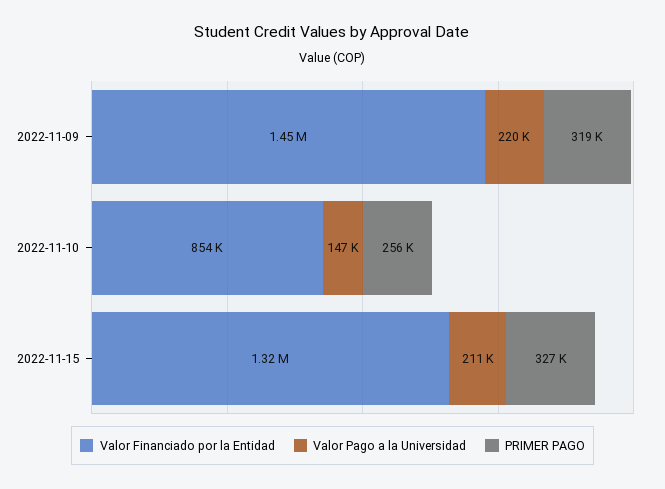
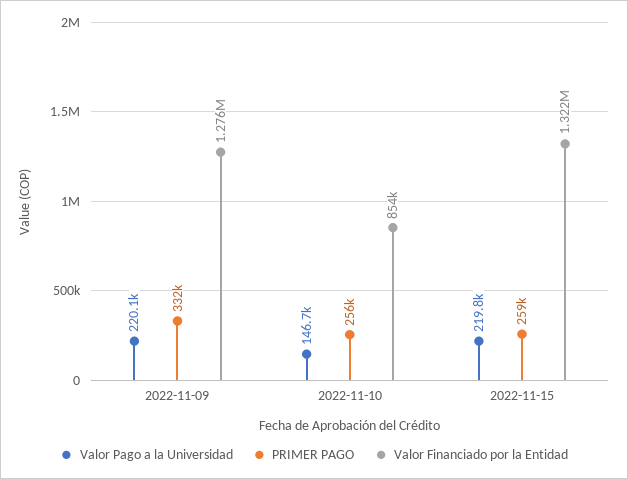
Valor Financiado por la Entidad, 2022-11-09: 1450000 -> 1276000
PRIMER PAGO, 2022-11-09: 319000 -> 332000
Valor Pago a la Universidad, 2022-11-15: 211000 -> 219800
PRIMER PAGO, 2022-11-15: 327000 -> 259000

